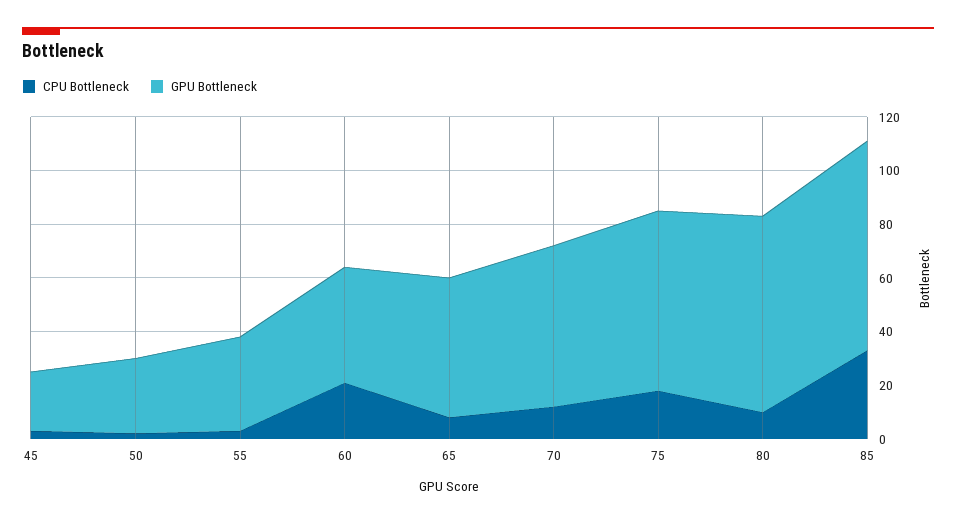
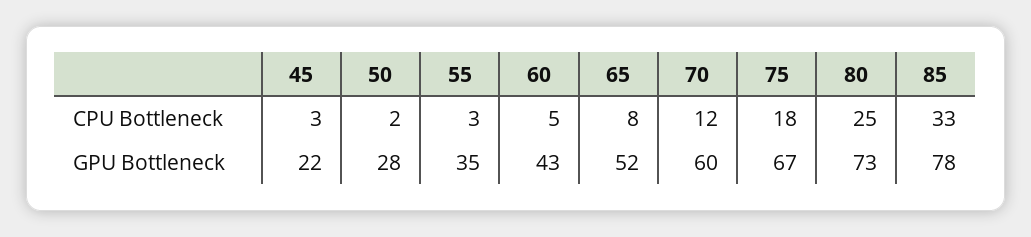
CPU Bottleneck, 60: 20 -> 5
CPU Bottleneck, 80: 10 -> 25

